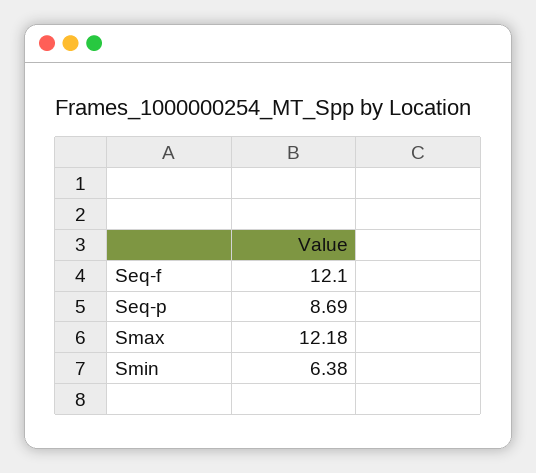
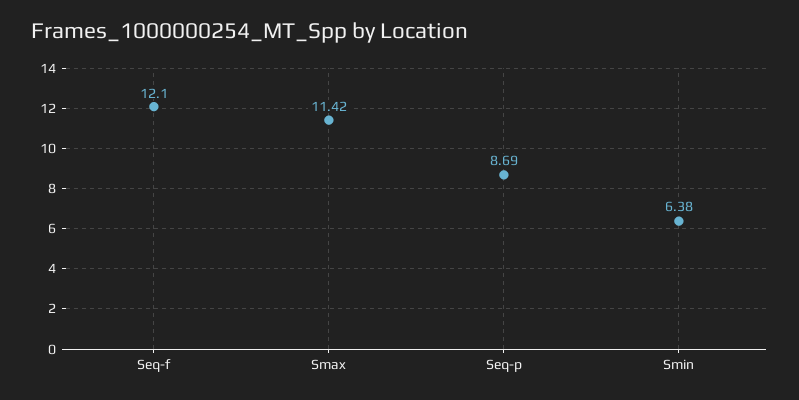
Smax: 12.18 -> 11.42

